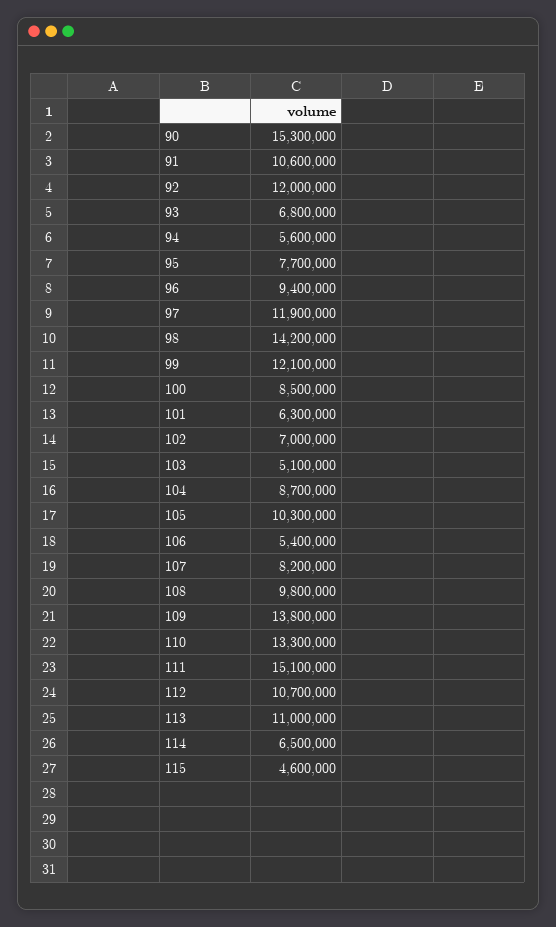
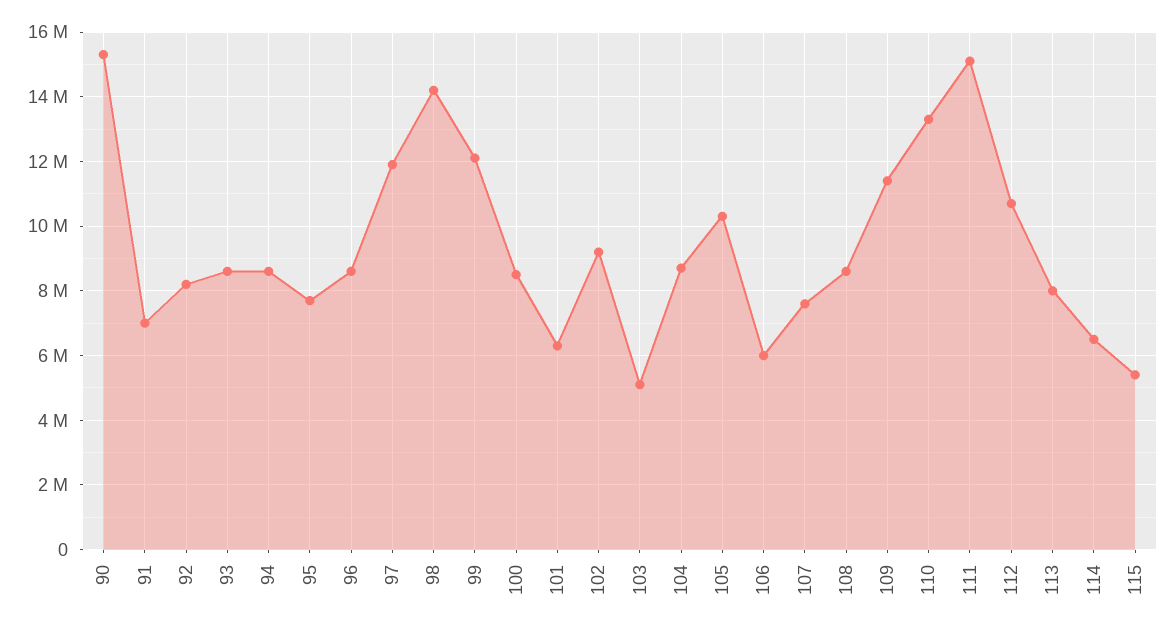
91: 10600000 -> 7000000
92: 12000000 -> 8200000
93: 6800000 -> 8600000
94: 5600000 -> 8600000
96: 9400000 -> 8600000
102: 7000000 -> 9200000
106: 5400000 -> 6000000
107: 8200000 -> 7600000
108: 9800000 -> 8600000
109: 13800000 -> 11400000
113: 11000000 -> 8000000
115: 4600000 -> 5400000

